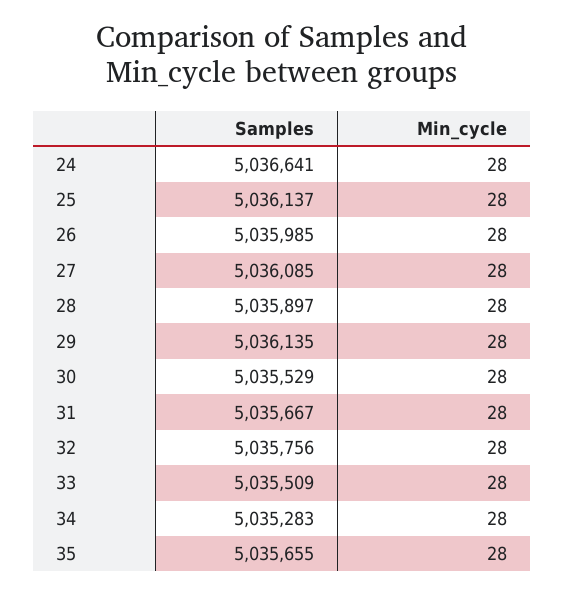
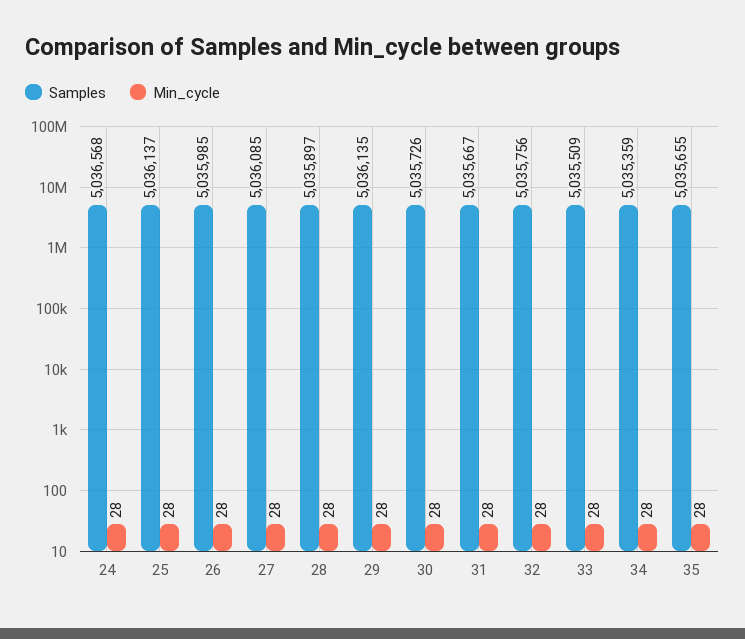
Samples, 24: 5036641 -> 5036568
Samples, 30: 5035529 -> 5035726
Samples, 34: 5035283 -> 5035359

